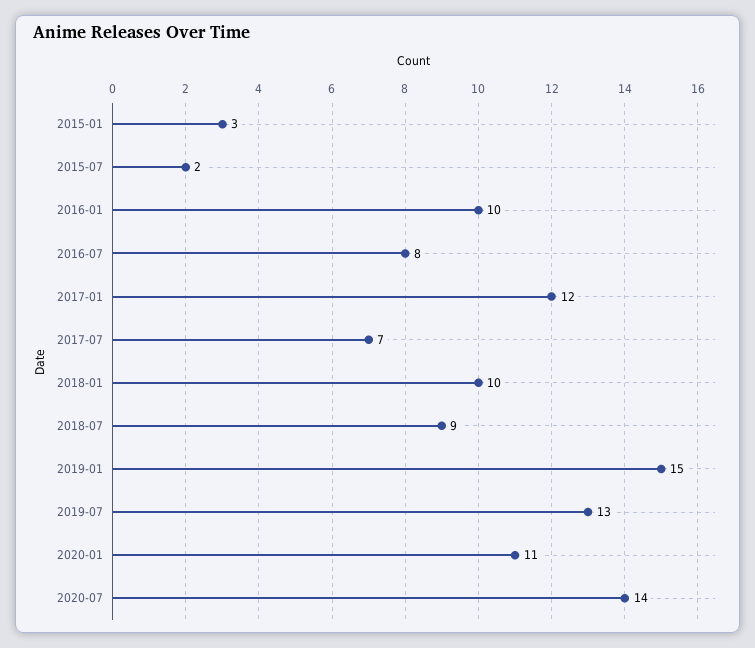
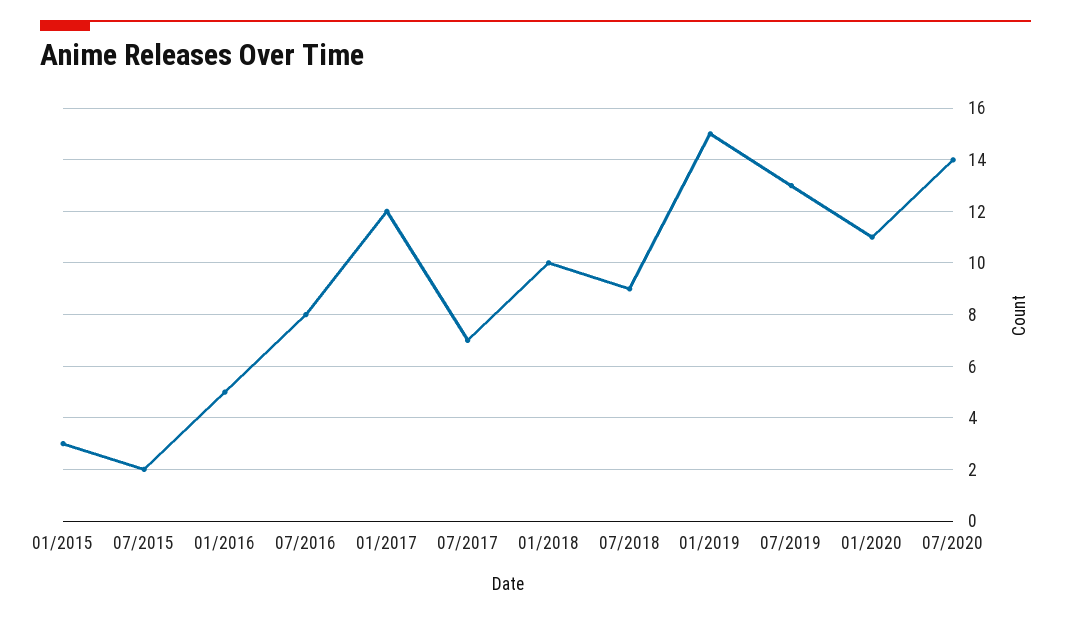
2016-01: 10 -> 5

